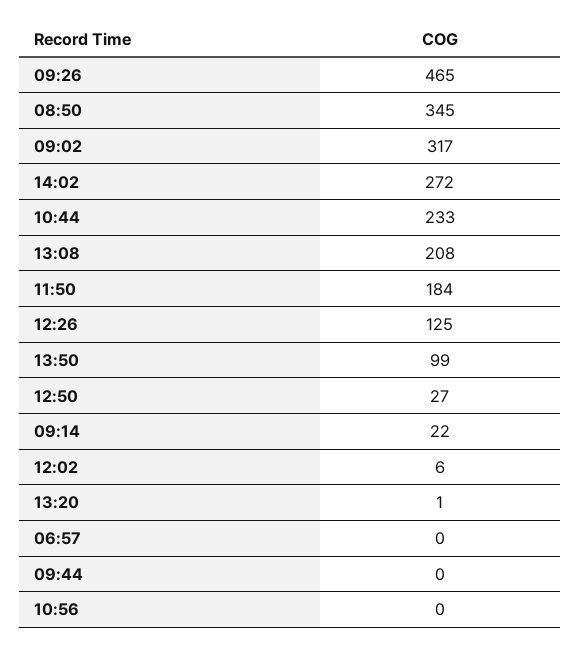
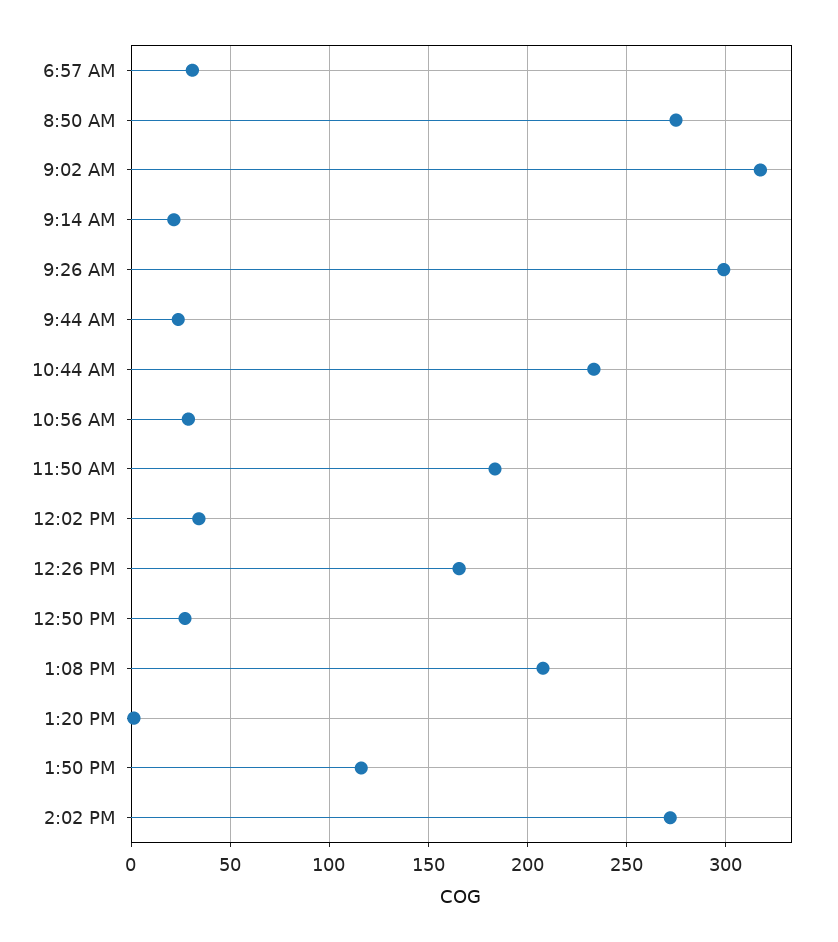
09:26: 465 -> 300
08:50: 345 -> 275
12:26: 125 -> 165
13:50: 99 -> 115
12:02: 6 -> 35
06:57: 0 -> 30
09:44: 0 -> 25
10:56: 0 -> 30

